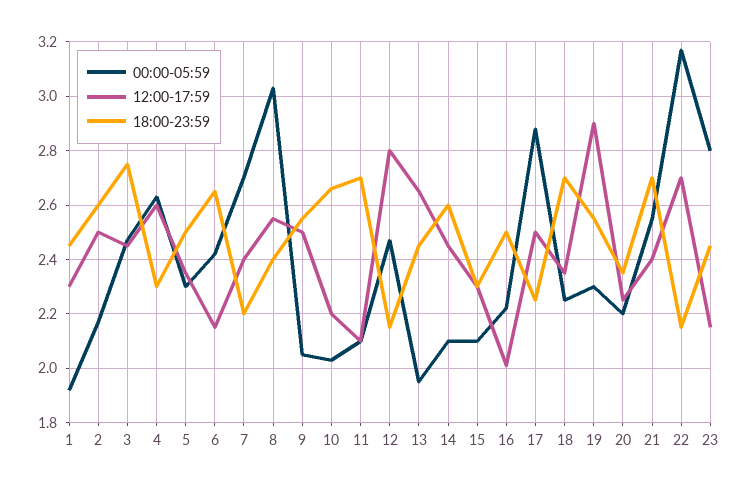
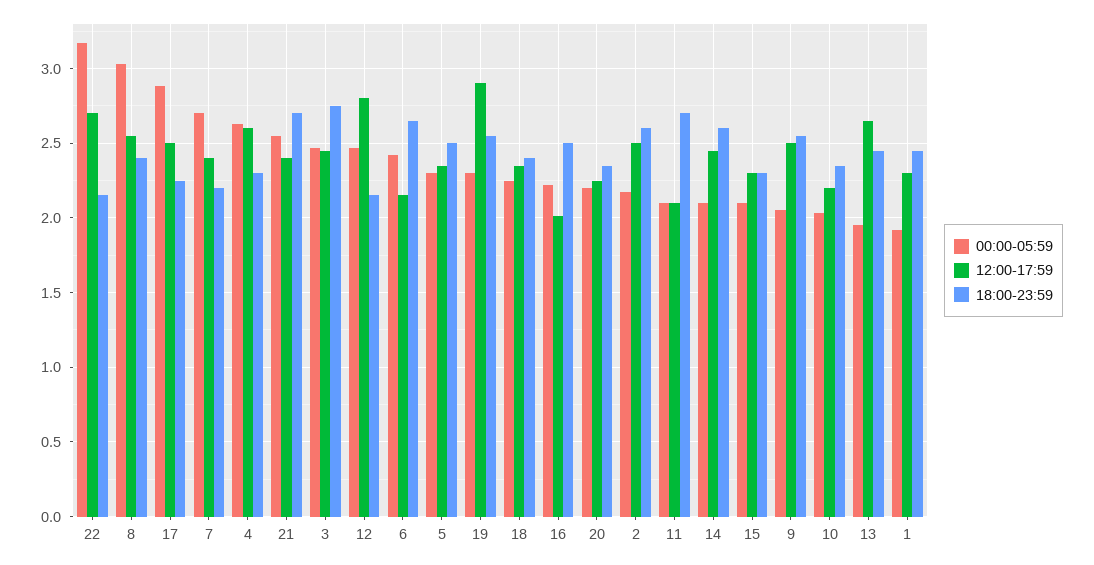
18:00-23:59, 10: 2.65 -> 2.35
18:00-23:59, 18: 2.7 -> 2.4
00:00-05:59, 23: 2.8 -> none
12:00-17:59, 23: 2.15 -> none
18:00-23:59, 23: 2.45 -> none

